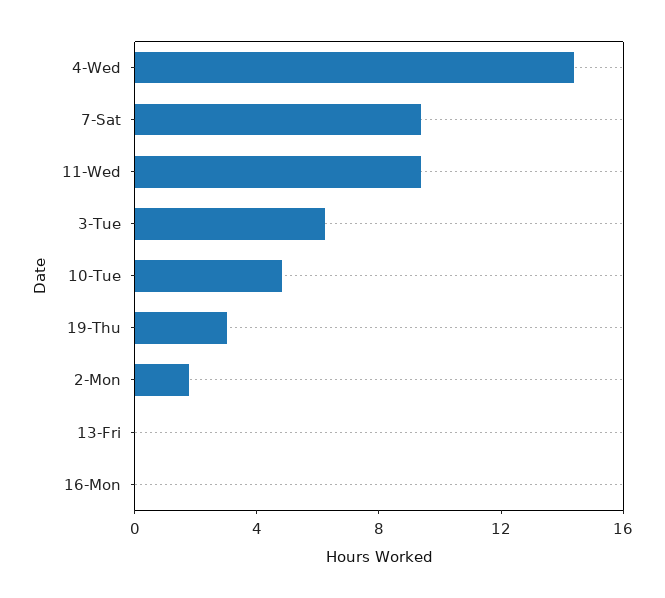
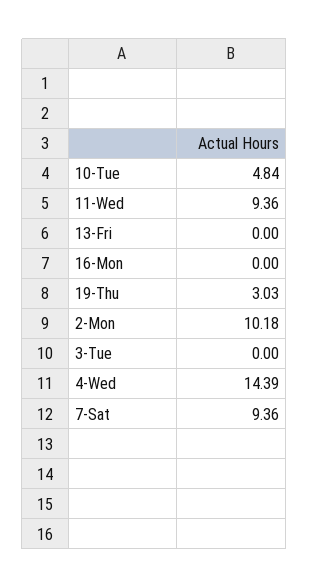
3-Tue: 6 -> 0
2-Mon: 2 -> 10.18

